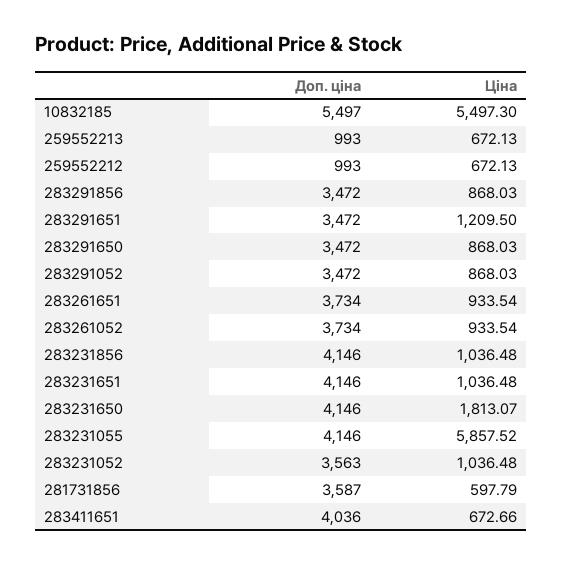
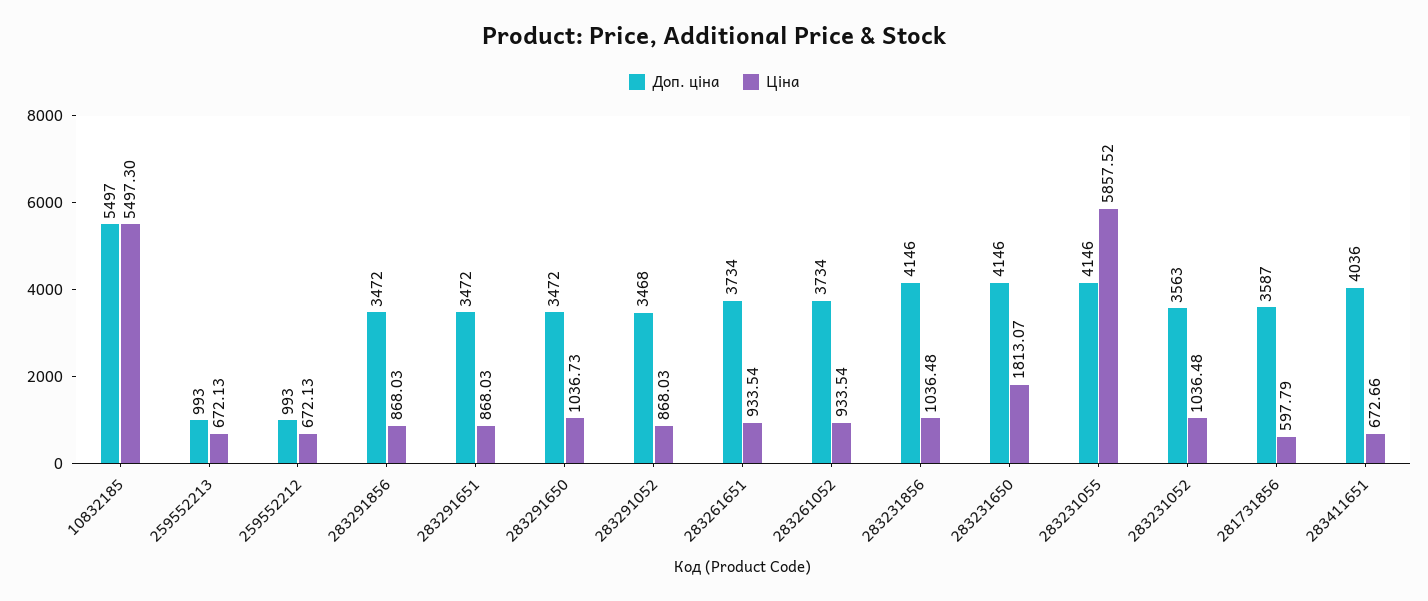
Ціна, 283291651: 1209.5 -> 868.03
Ціна, 283291650: 868.03 -> 1036.73
Доп. ціна, 283291052: 3472 -> 3468
Доп. ціна, 283231651: 4146 -> none
Ціна, 283231651: 1036.48 -> none

